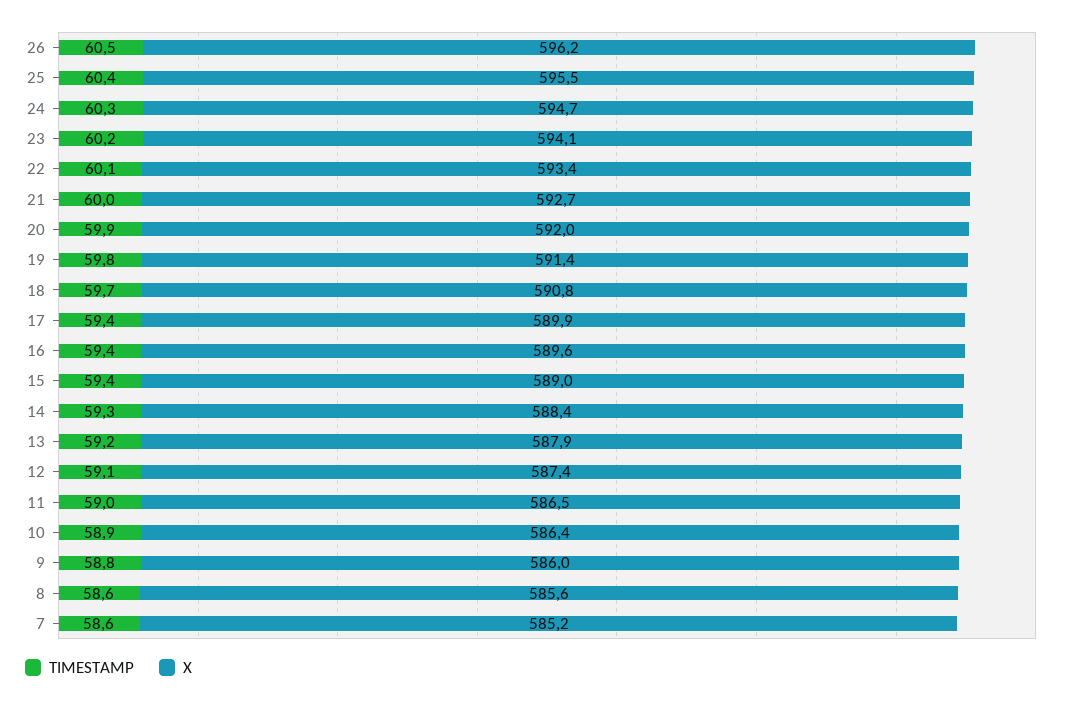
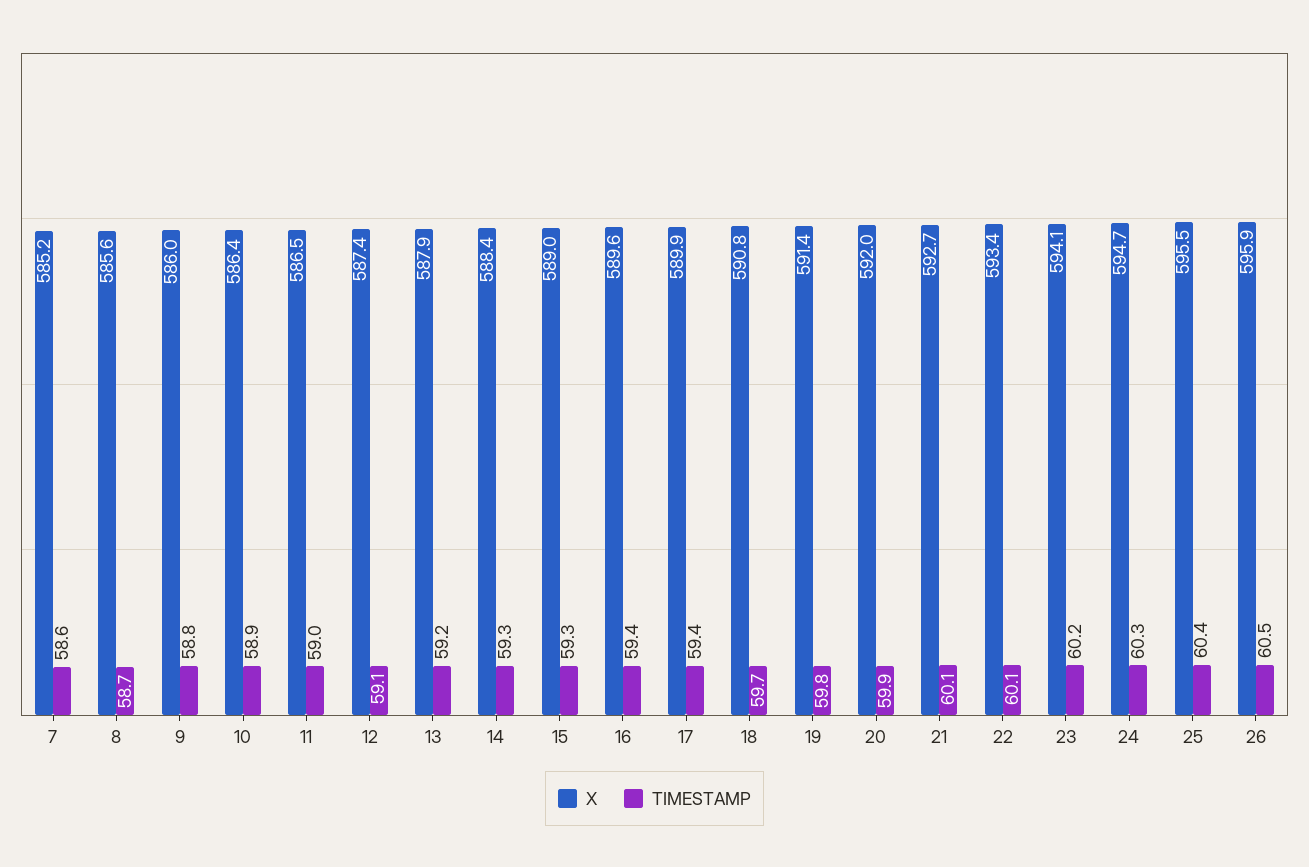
X, 26: 596.2 -> 595.9
TIMESTAMP, 21: 60 -> 60.1
TIMESTAMP, 15: 59.4 -> 59.3
TIMESTAMP, 8: 58.6 -> 58.7

